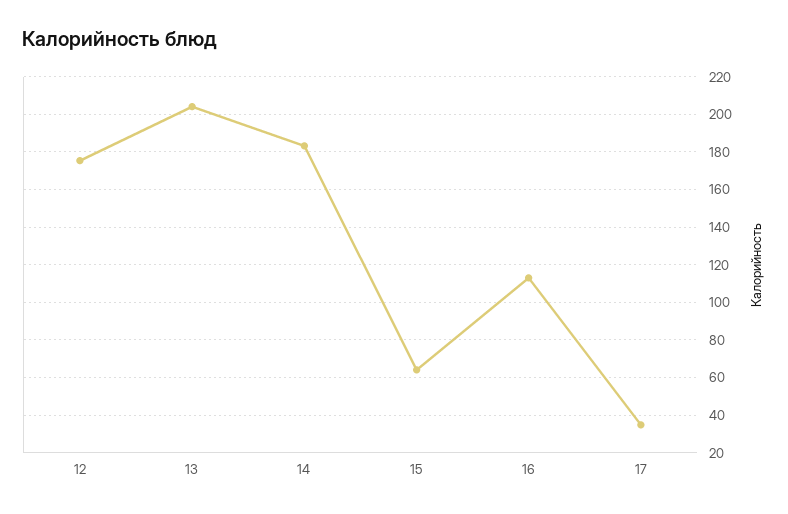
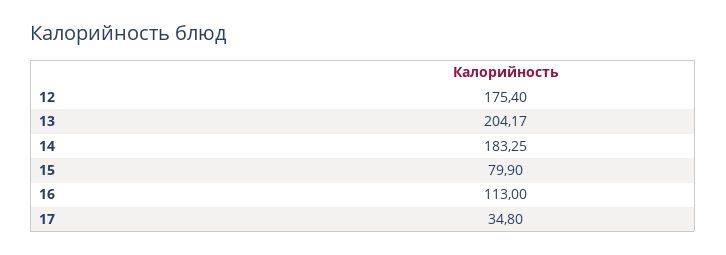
15: 65 -> 79.9

